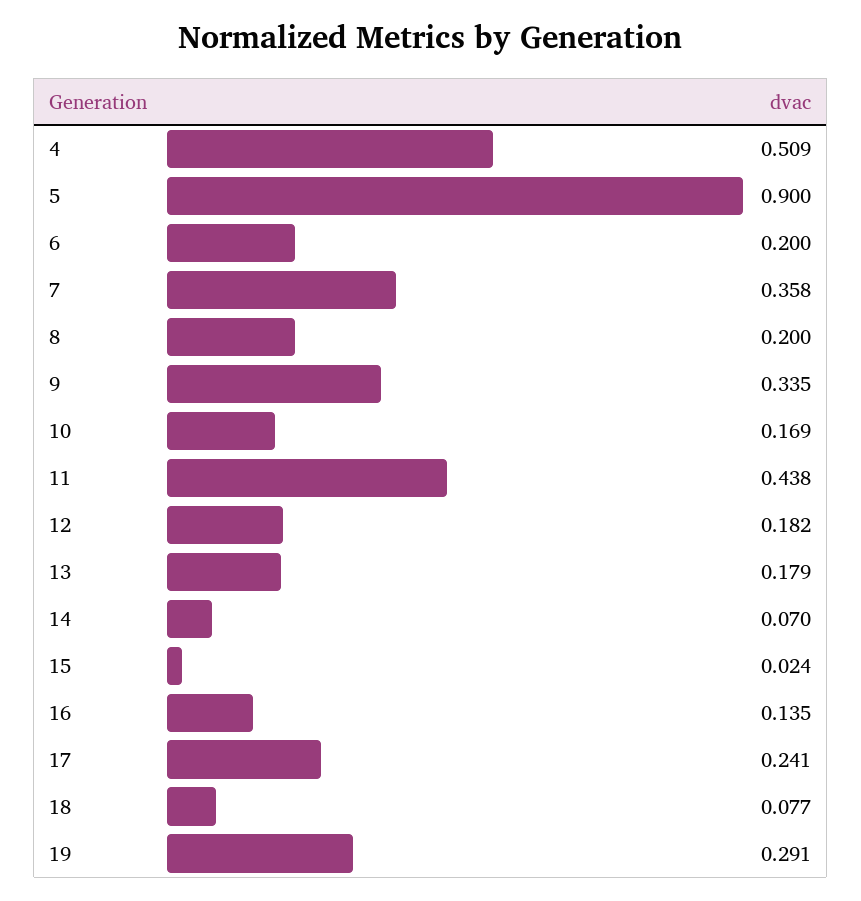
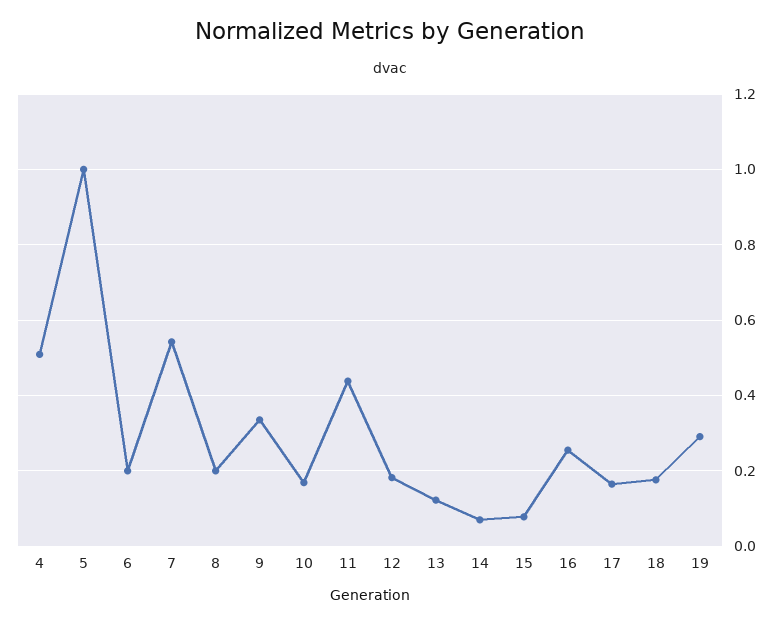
5: 0.9 -> 1
7: 0.358 -> 0.54
13: 0.179 -> 0.12
15: 0.024 -> 0.08
16: 0.135 -> 0.26
17: 0.241 -> 0.16
18: 0.077 -> 0.18

